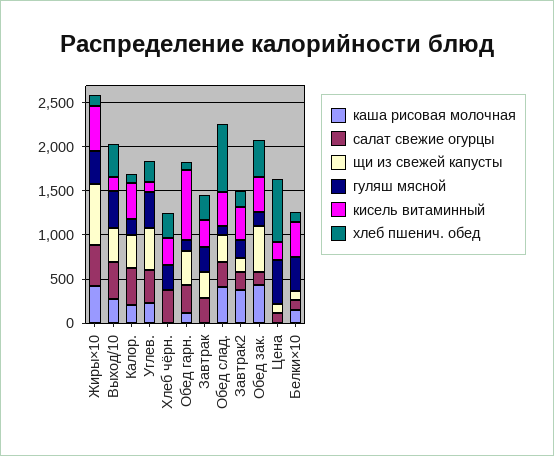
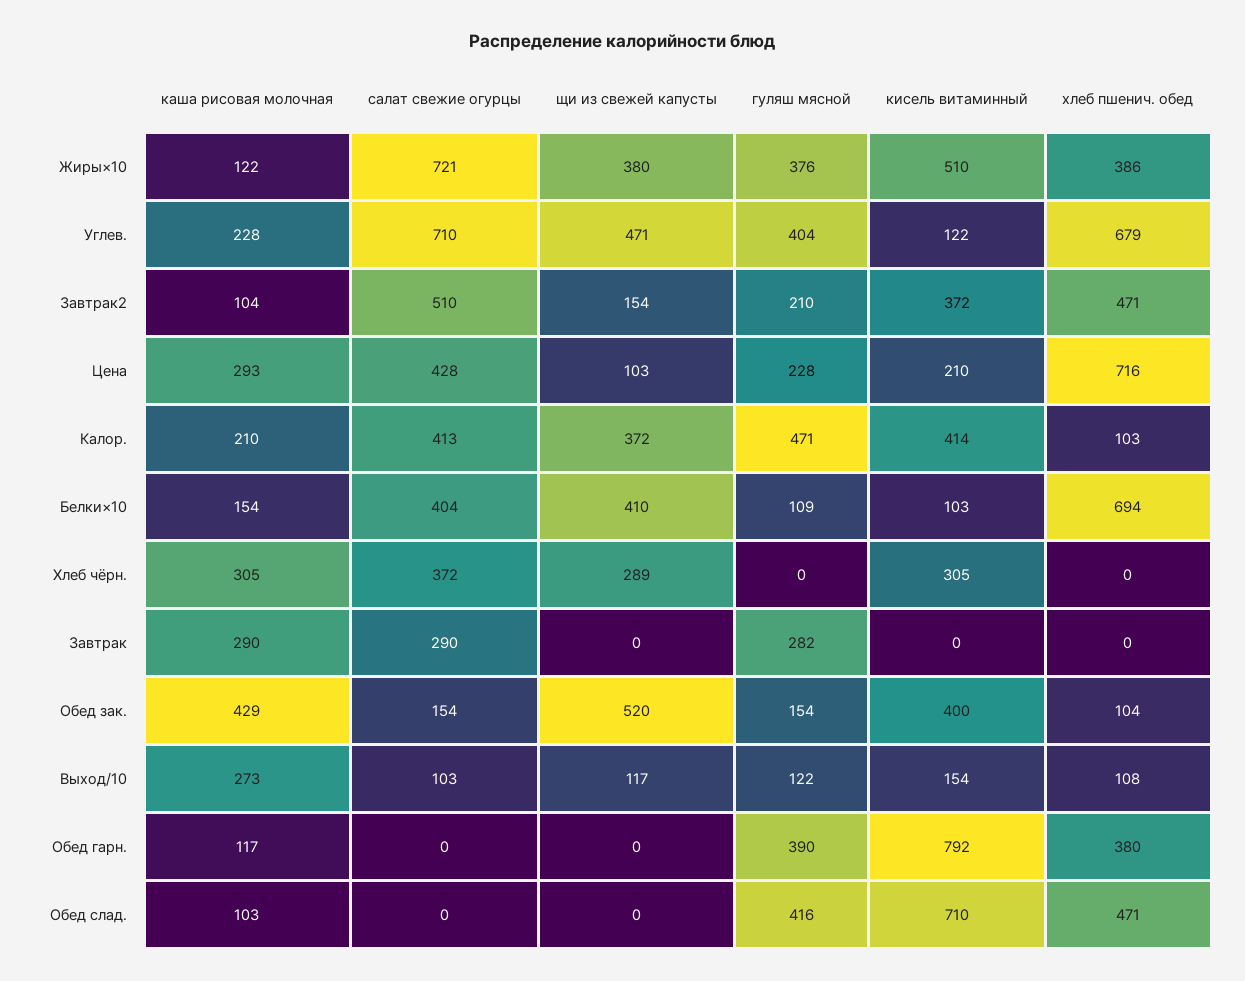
каша рисовая молочная, Жиры×10: 400 -> 122
салат свежие огурцы, Жиры×10: 500 -> 721
щи из свежей капусты, Жиры×10: 700 -> 380
хлеб пшенич. обед, Жиры×10: 100 -> 386
салат свежие огурцы, Выход/10: 400 -> 103
щи из свежей капусты, Выход/10: 400 -> 117
гуляш мясной, Выход/10: 400 -> 122
хлеб пшенич. обед, Выход/10: 400 -> 108
гуляш мясной, Калор.: 200 -> 471
салат свежие огурцы, Углев.: 400 -> 710
хлеб пшенич. обед, Углев.: 200 -> 679
каша рисовая молочная, Хлеб чёрн.: 0 -> 305
щи из свежей капусты, Хлеб чёрн.: 0 -> 289
гуляш мясной, Хлеб чёрн.: 300 -> 0
хлеб пшенич. обед, Хлеб чёрн.: 300 -> 0
салат свежие огурцы, Обед гарн.: 300 -> 0
щи из свежей капусты, Обед гарн.: 400 -> 0
гуляш мясной, Обед гарн.: 100 -> 390
хлеб пшенич. обед, Обед гарн.: 100 -> 380
каша рисовая молочная, Завтрак: 0 -> 290
щи из свежей капусты, Завтрак: 300 -> 0
кисель витаминный, Завтрак: 300 -> 0
хлеб пшенич. обед, Завтрак: 300 -> 0
каша рисовая молочная, Обед слад.: 400 -> 103
салат свежие огурцы, Обед слад.: 300 -> 0
щи из свежей капусты, Обед слад.: 300 -> 0
гуляш мясной, Обед слад.: 100 -> 416
кисель витаминный, Обед слад.: 400 -> 710
хлеб пшенич. обед, Обед слад.: 800 -> 471
каша рисовая молочная, Завтрак2: 400 -> 104
салат свежие огурцы, Завтрак2: 200 -> 510
хлеб пшенич. обед, Завтрак2: 200 -> 471
хлеб пшенич. обед, Обед зак.: 400 -> 104
каша рисовая молочная, Цена: 0 -> 293
салат свежие огурцы, Цена: 100 -> 428
гуляш мясной, Цена: 500 -> 228
салат свежие огурцы, Белки×10: 100 -> 404
щи из свежей капусты, Белки×10: 100 -> 410
гуляш мясной, Белки×10: 400 -> 109
кисель витаминный, Белки×10: 400 -> 103
хлеб пшенич. обед, Белки×10: 100 -> 694

